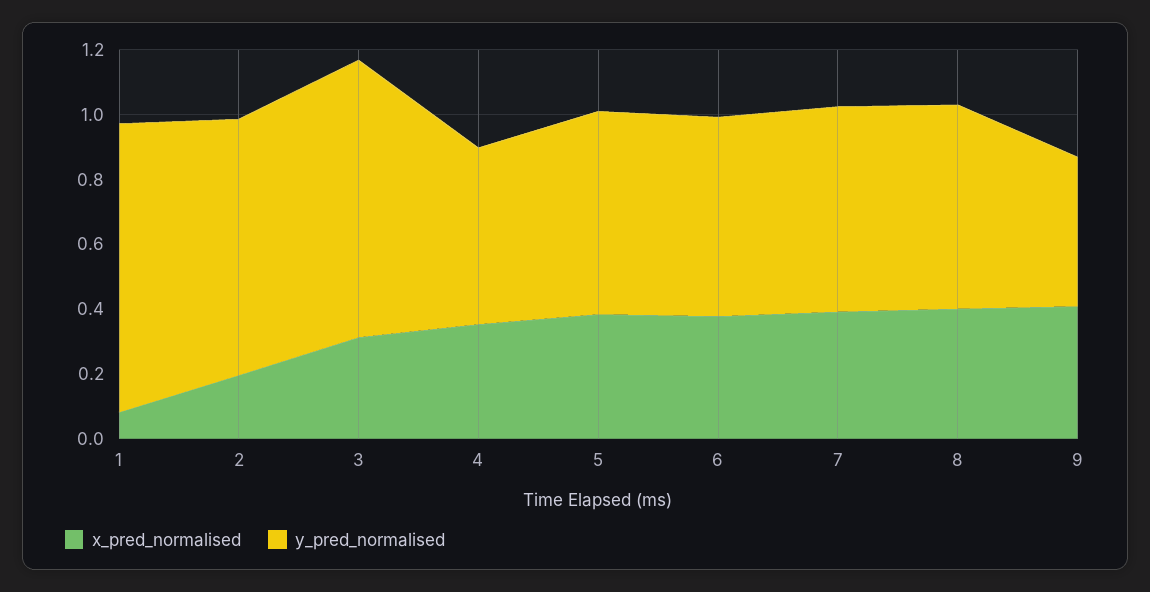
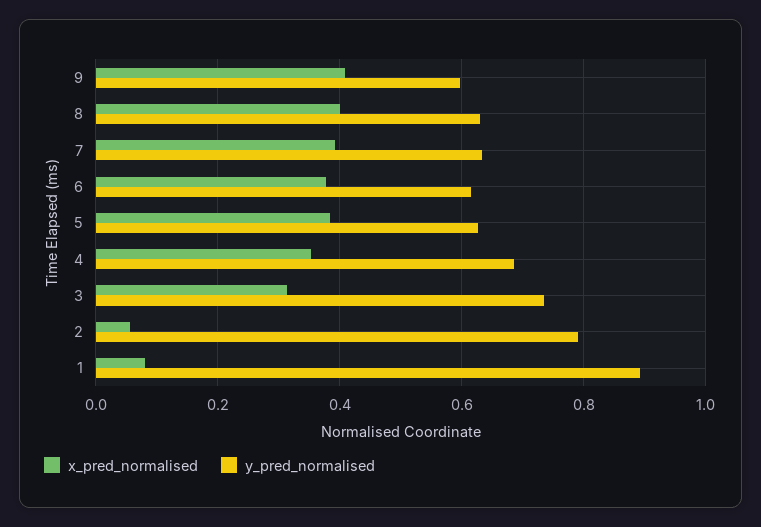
x_pred_normalised, 2: 0.2 -> 0.06
y_pred_normalised, 3: 0.85 -> 0.74
y_pred_normalised, 4: 0.55 -> 0.68
y_pred_normalised, 9: 0.45 -> 0.6

